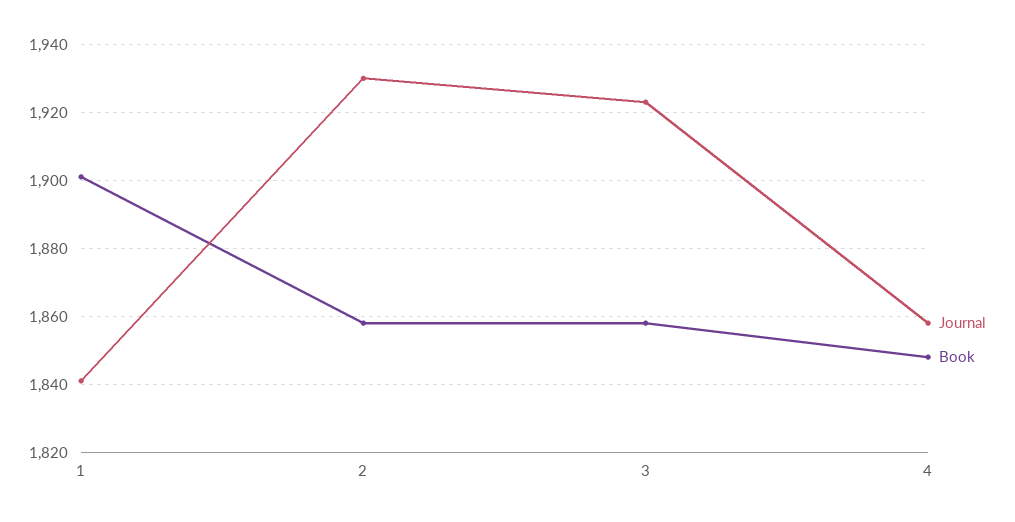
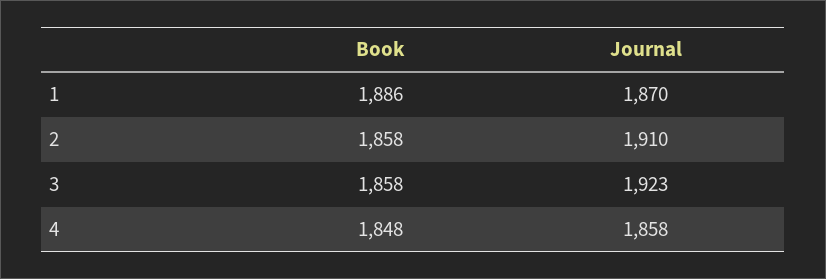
Journal, 1: 1840 -> 1870
Book, 1: 1900 -> 1886
Journal, 2: 1930 -> 1910

